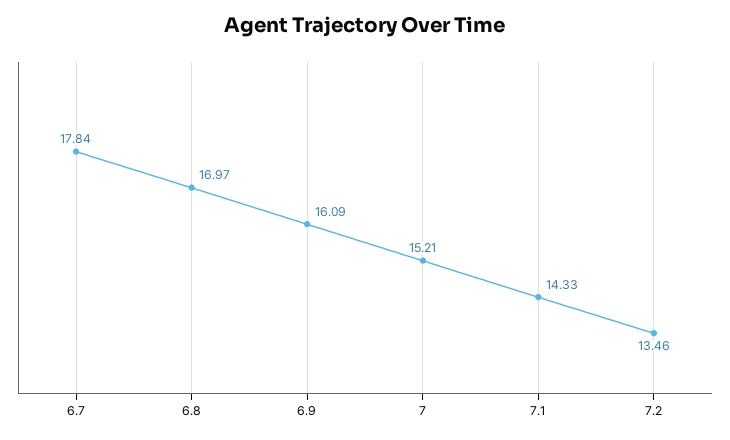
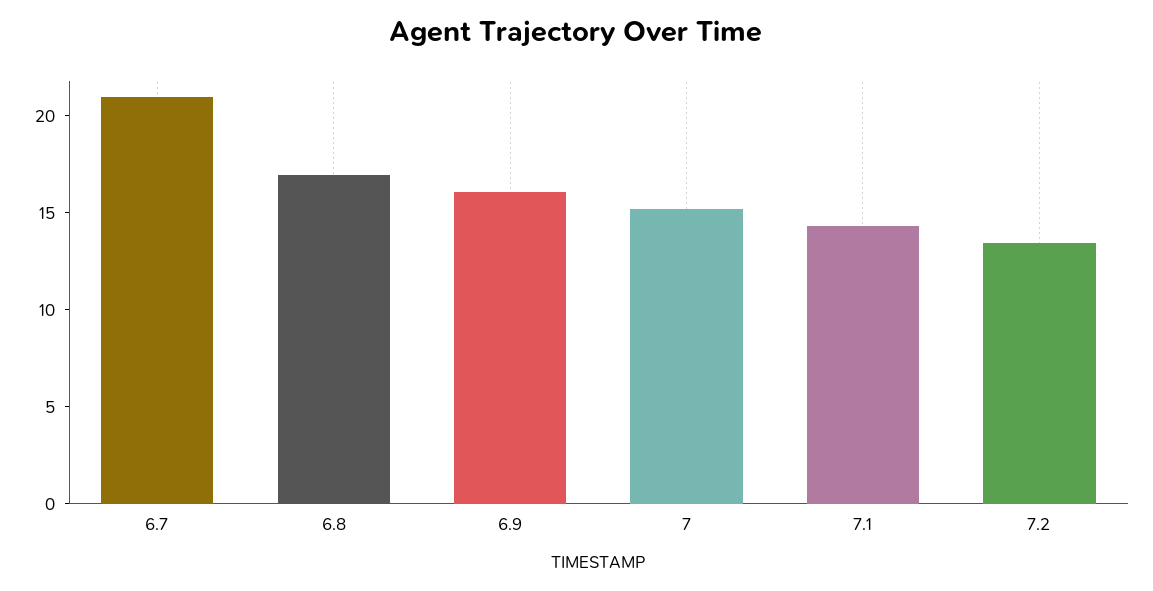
6.7: 17.84 -> 21

